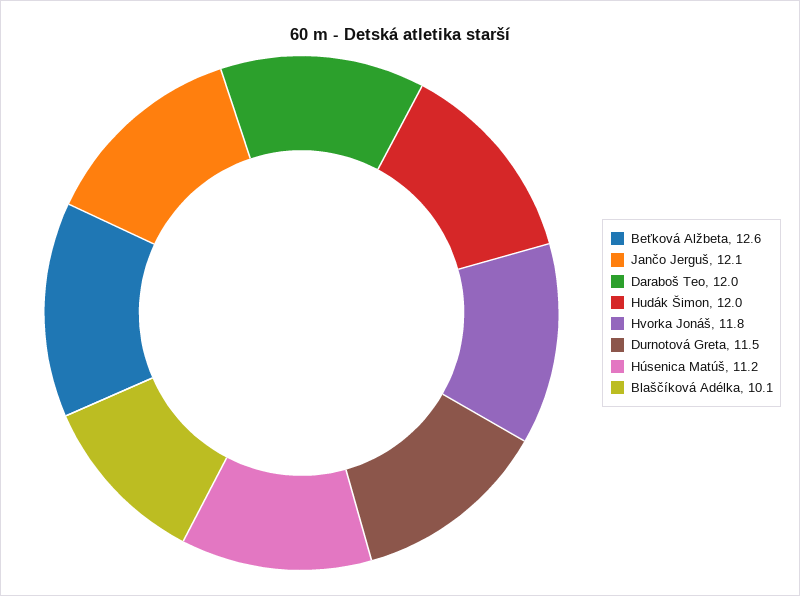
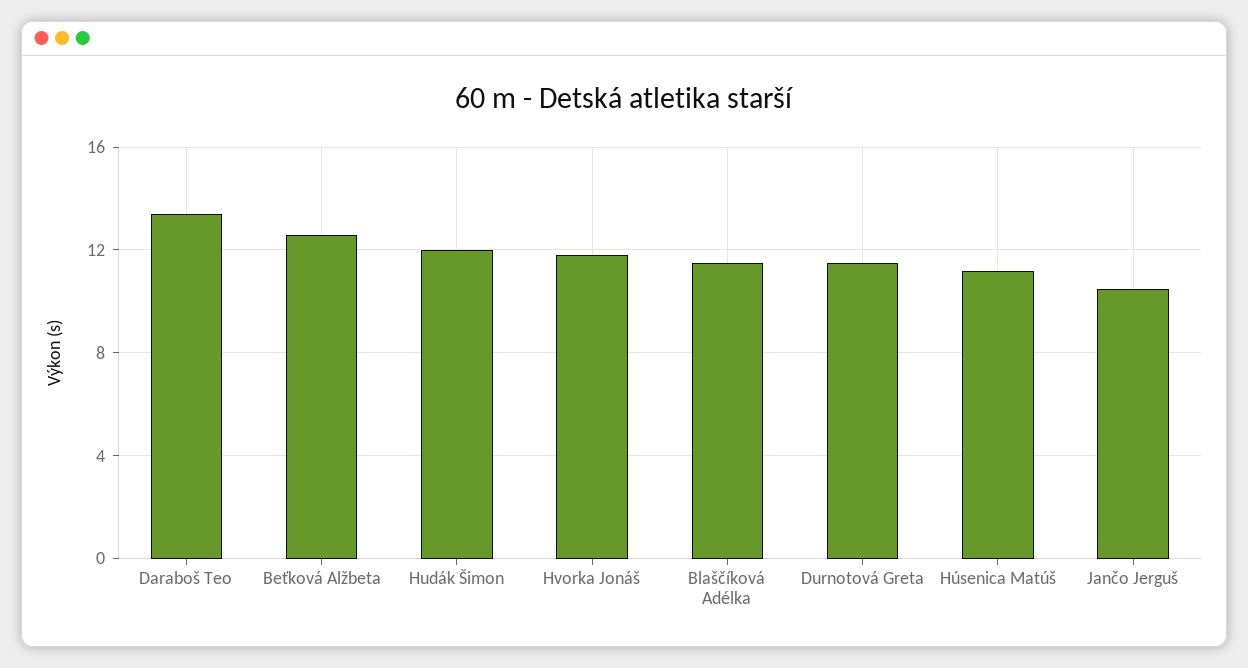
Jančo Jerguš: 12.1 -> 10.5
Daraboš Teo: 12 -> 13.5
Blaščíková Adélka: 10.1 -> 11.5

